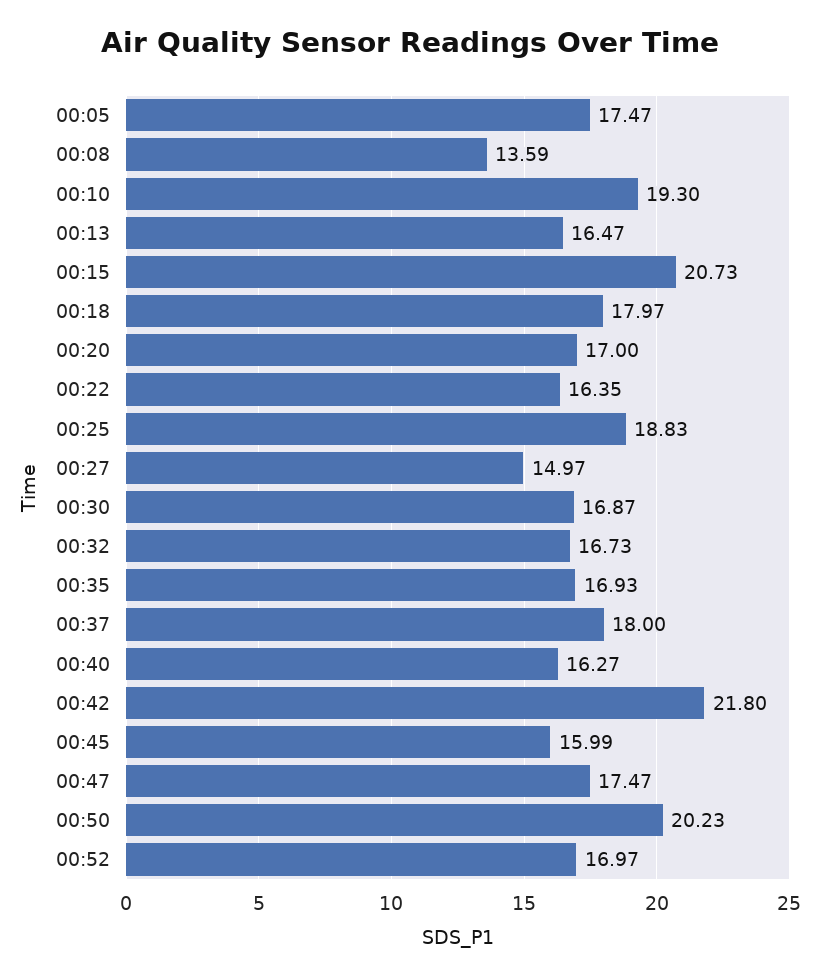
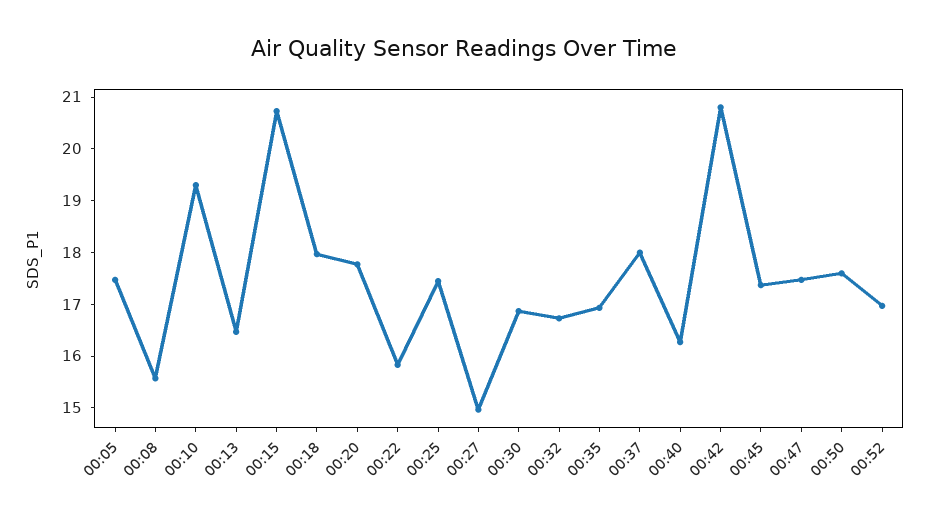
00:08: 13.59 -> 15.6
00:20: 17 -> 17.8
00:22: 16.35 -> 15.8
00:25: 18.83 -> 17.4
00:42: 21.8 -> 20.8
00:45: 15.99 -> 17.4
00:50: 20.23 -> 17.6

